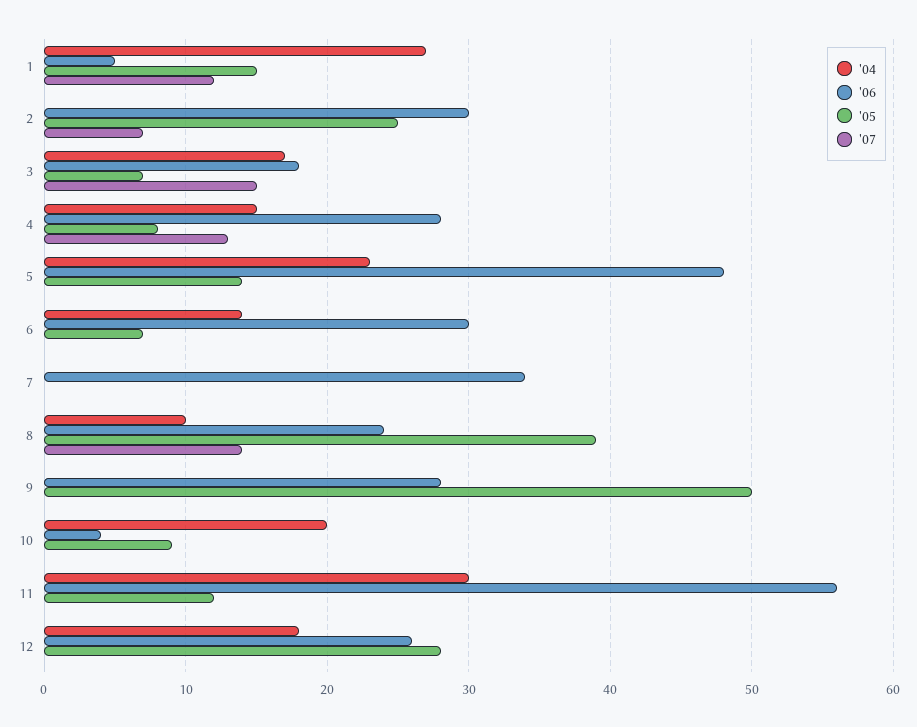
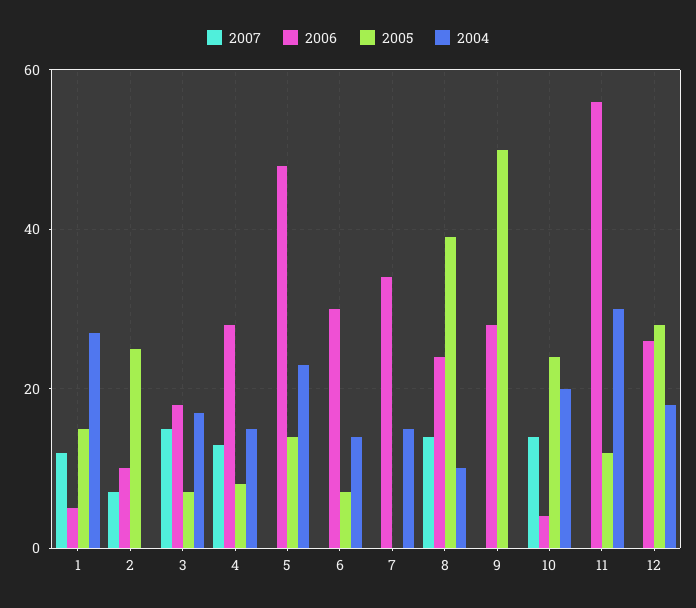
'06, 2: 30 -> 10
'04, 7: 0 -> 15
'05, 10: 9 -> 25
'07, 10: 0 -> 15

